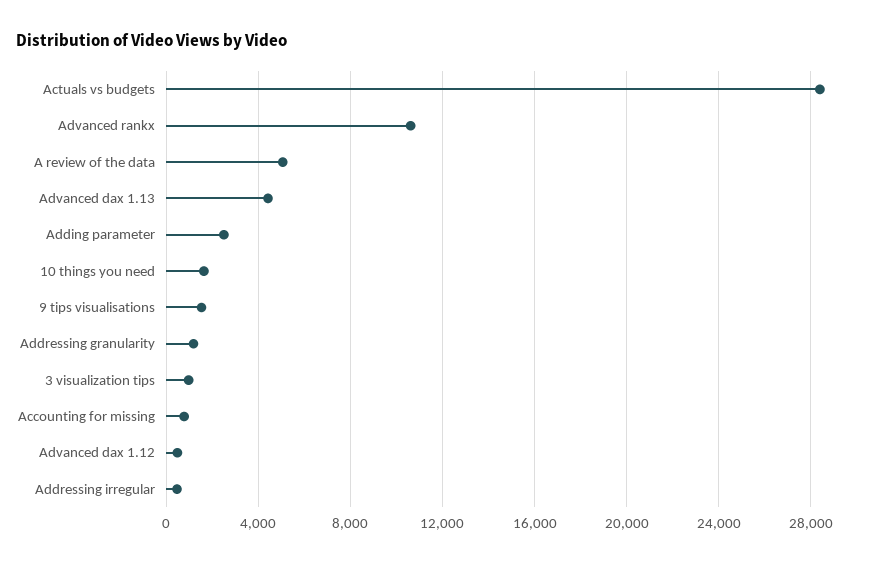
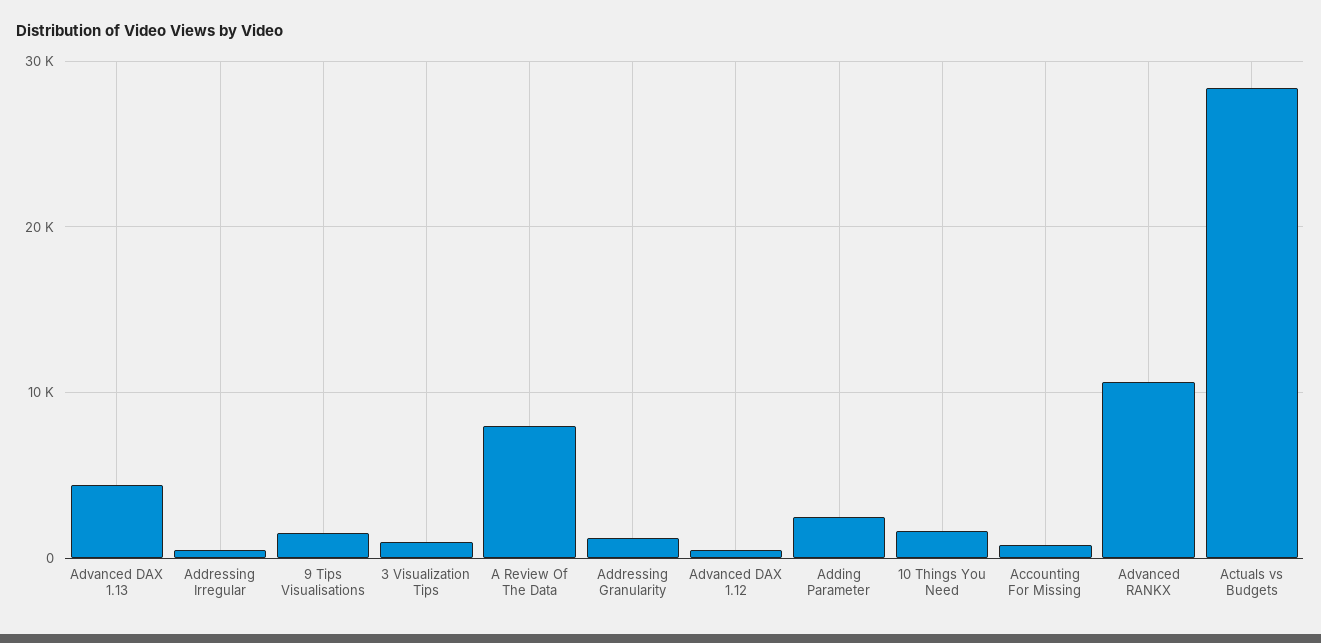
A review of the data: 5000 -> 8000

